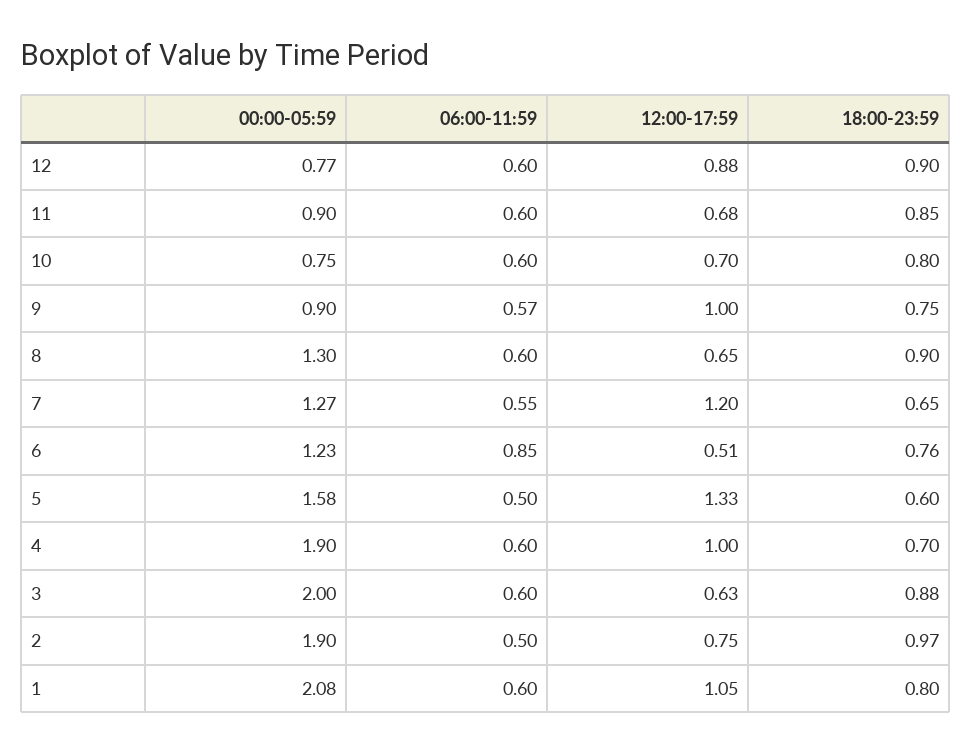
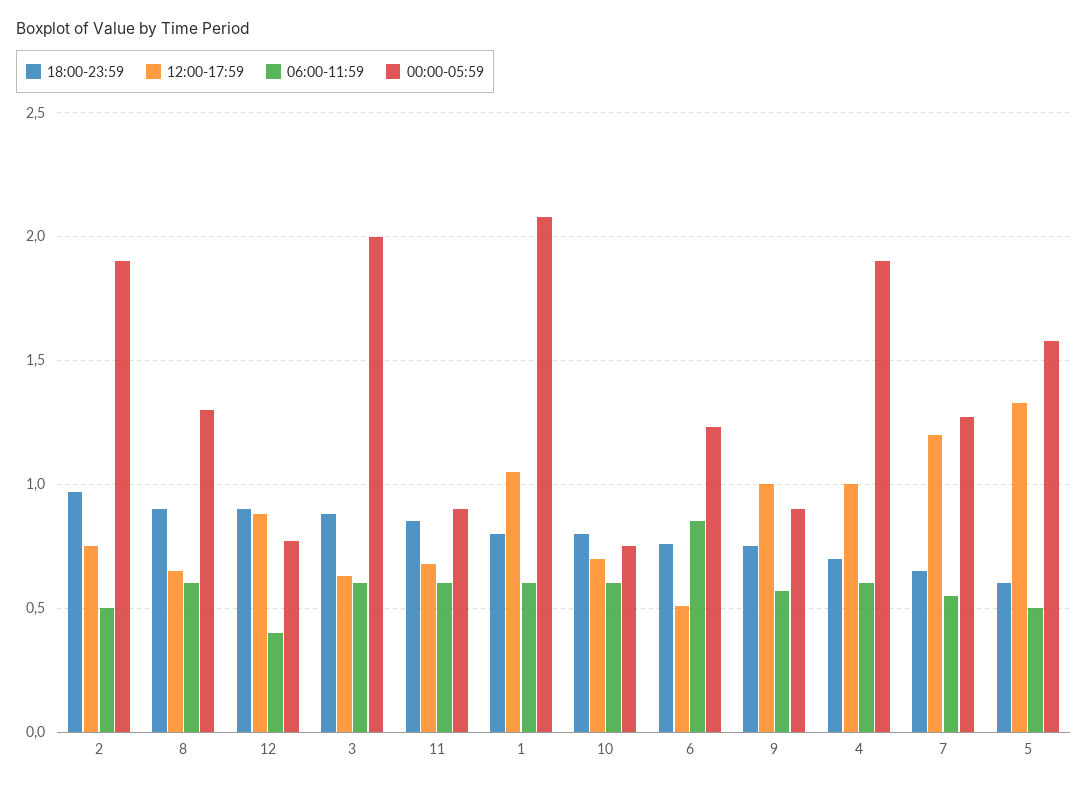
06:00-11:59, 12: 0.6 -> 0.4

